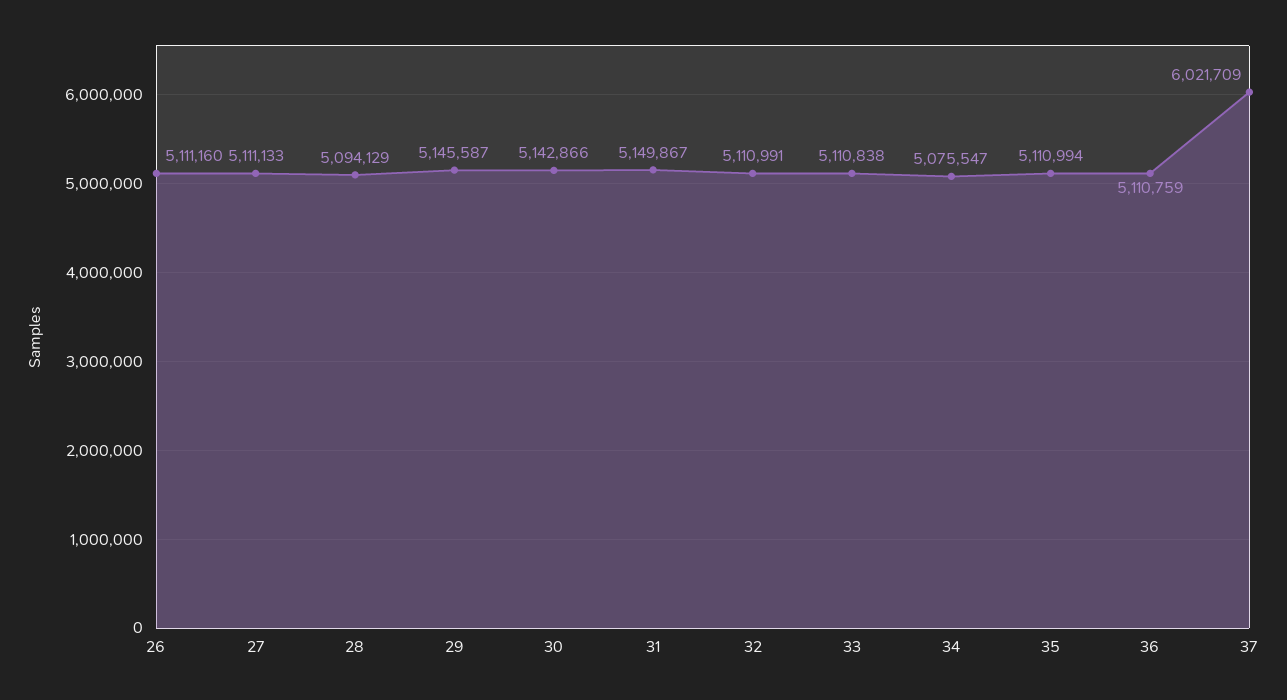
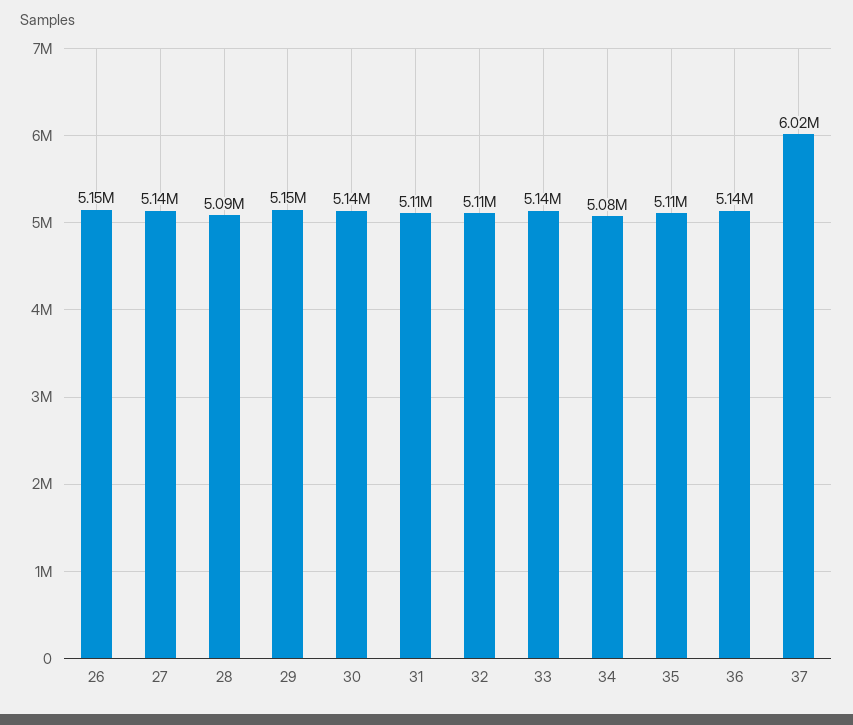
26: 5111160 -> 5150000
27: 5111133 -> 5140000
31: 5149867 -> 5110000
33: 5110838 -> 5140000
36: 5110759 -> 5140000

